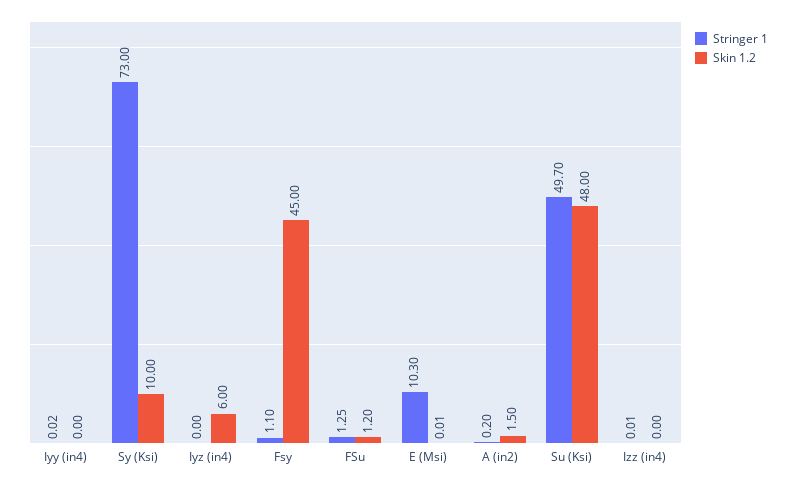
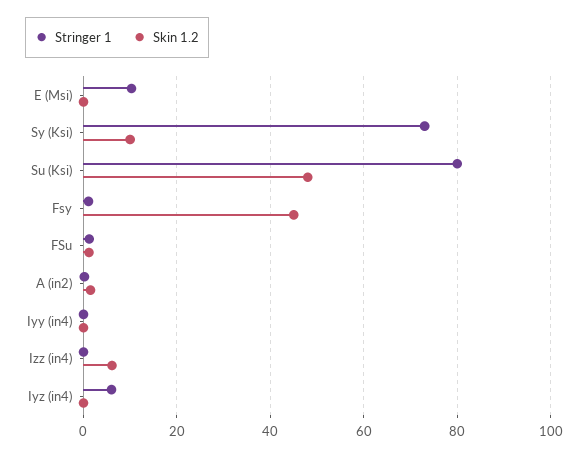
Stringer 1, Iyz (in4): 0 -> 6
Skin 1.2, Iyz (in4): 6 -> 0
Stringer 1, Su (Ksi): 49.7 -> 80
Skin 1.2, Izz (in4): 0 -> 6

